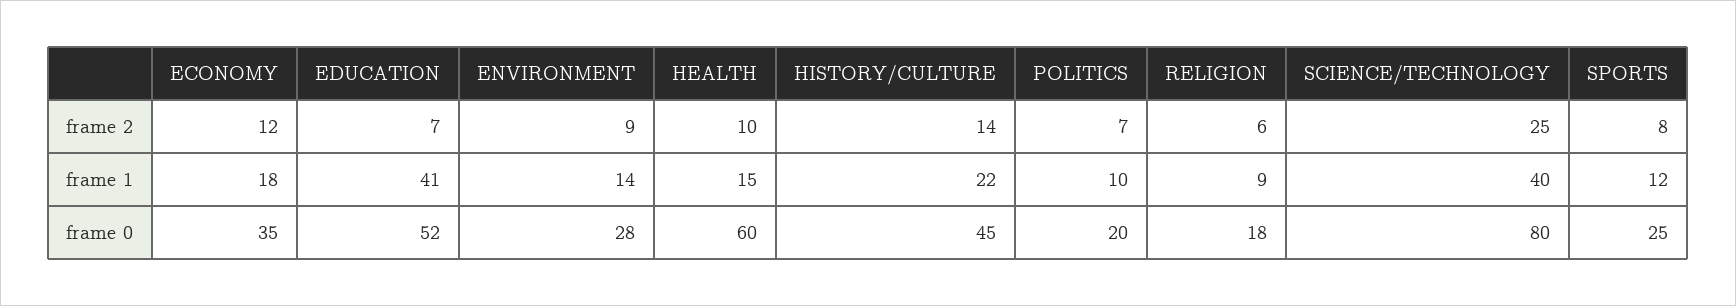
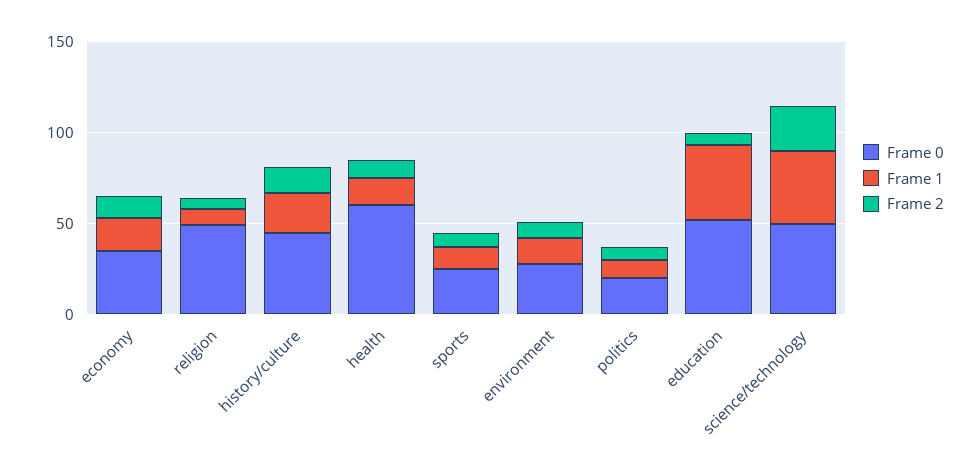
frame 0, RELIGION: 18 -> 50
frame 0, SCIENCE/TECHNOLOGY: 80 -> 50

